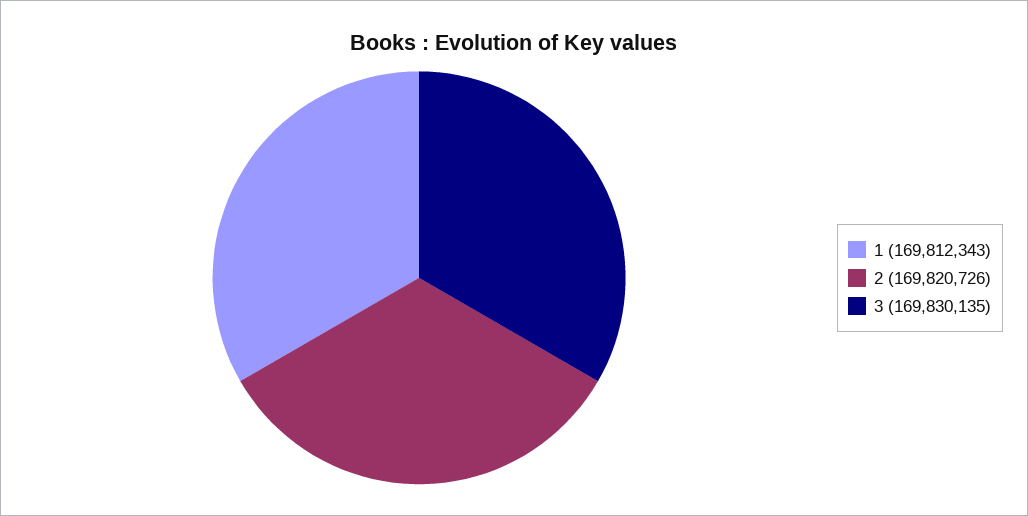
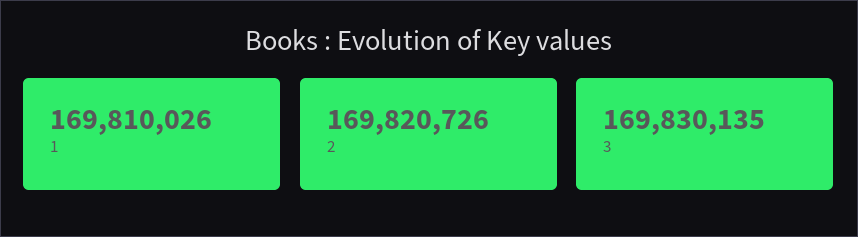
1: 169812343 -> 169810026

